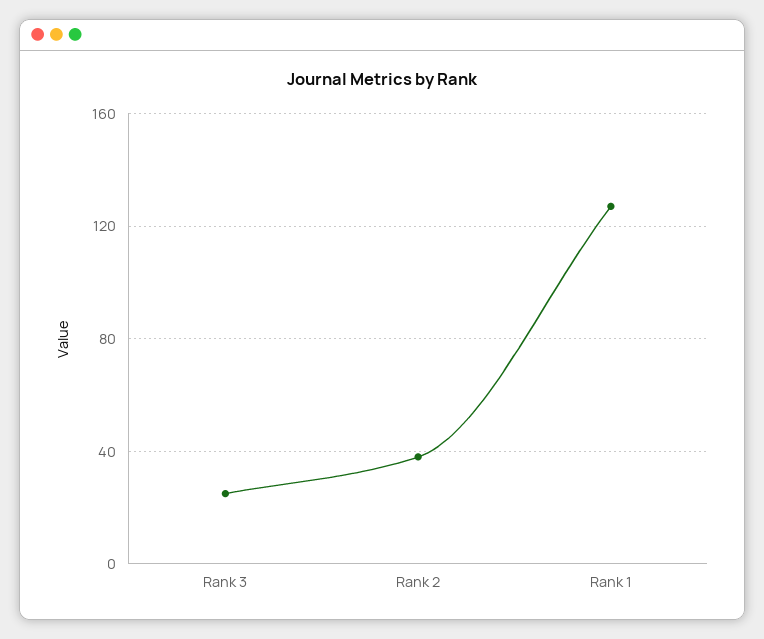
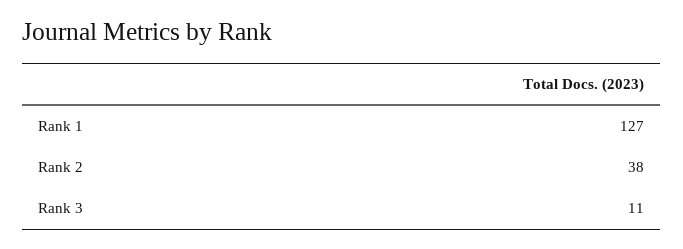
Rank 3: 25 -> 11

